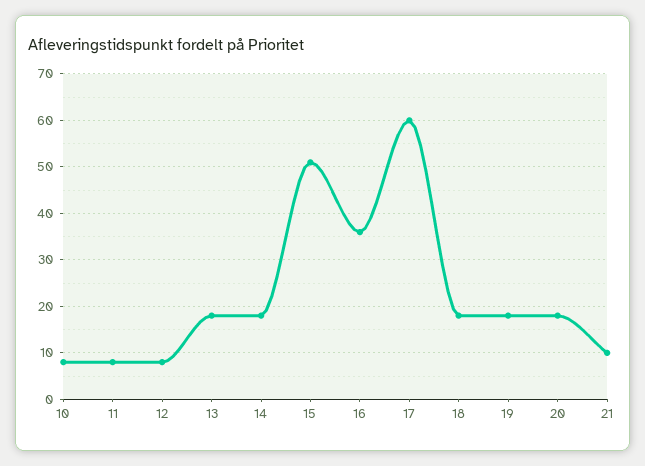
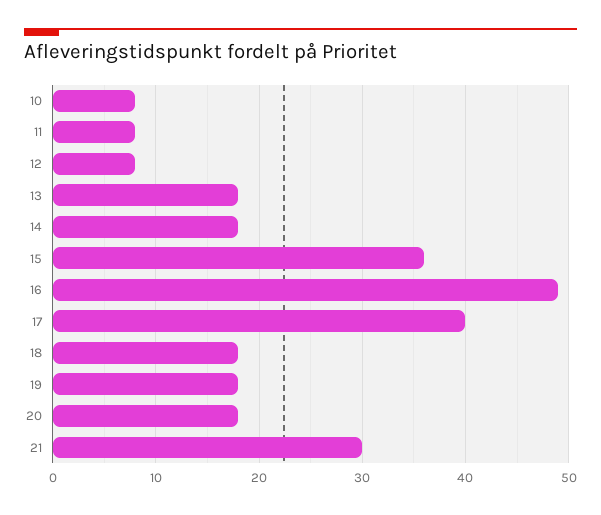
15: 50 -> 36
16: 35 -> 49
17: 60 -> 40
21: 10 -> 30

